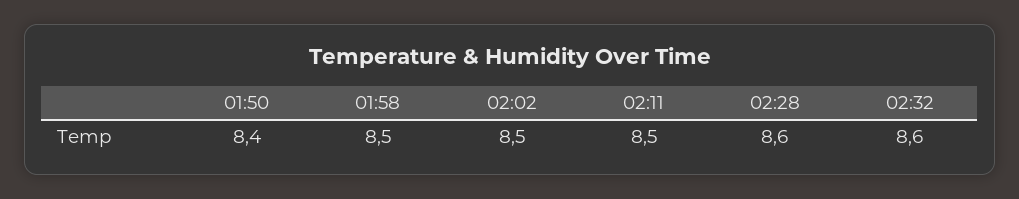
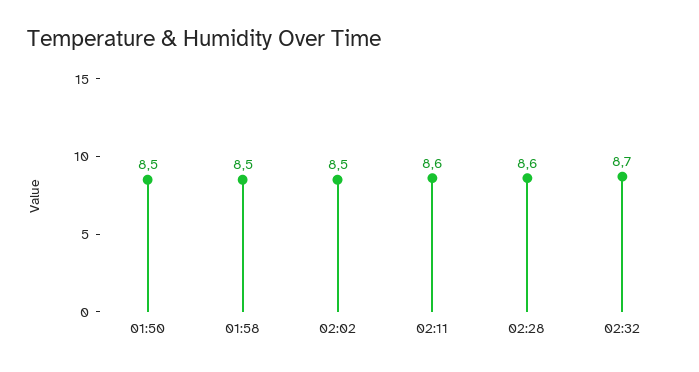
01:50: 8.4 -> 8.5
02:11: 8.5 -> 8.6
02:32: 8.6 -> 8.7

